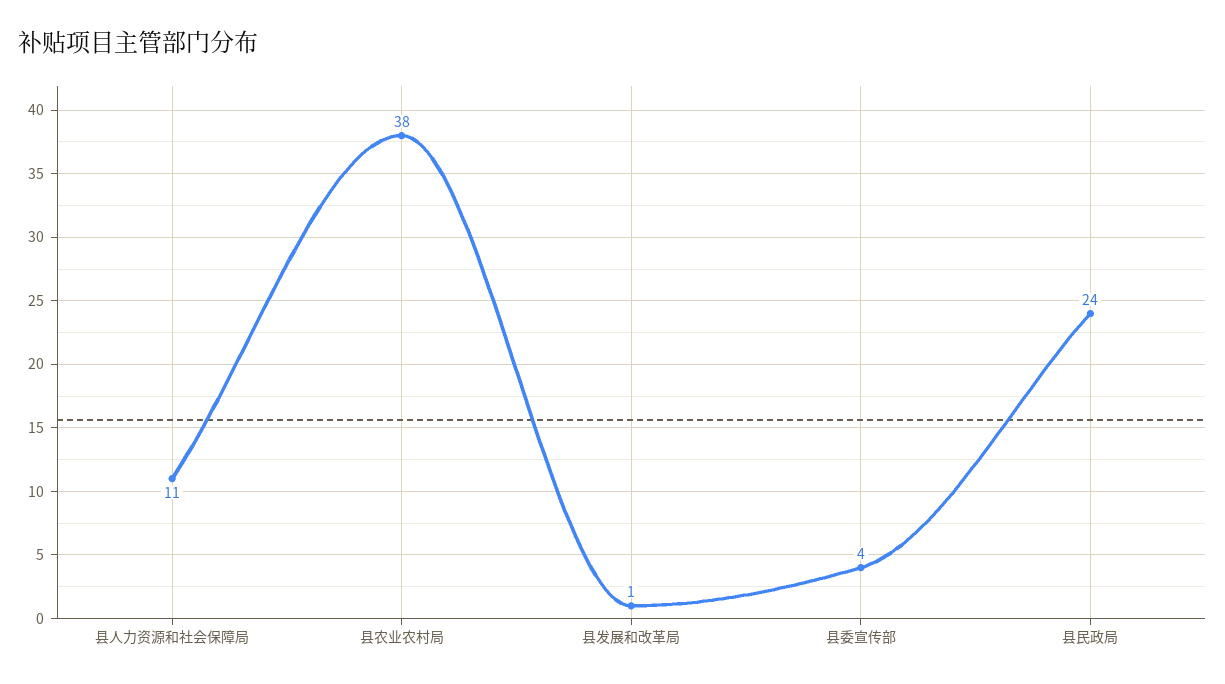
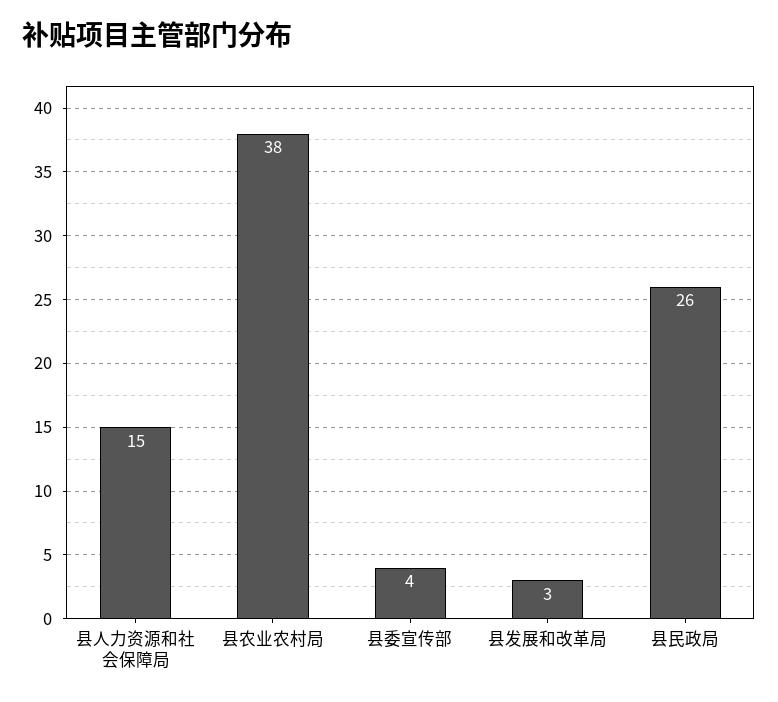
县人力资源和社会保障局: 11 -> 15
县发展和改革局: 1 -> 3
县民政局: 24 -> 26

